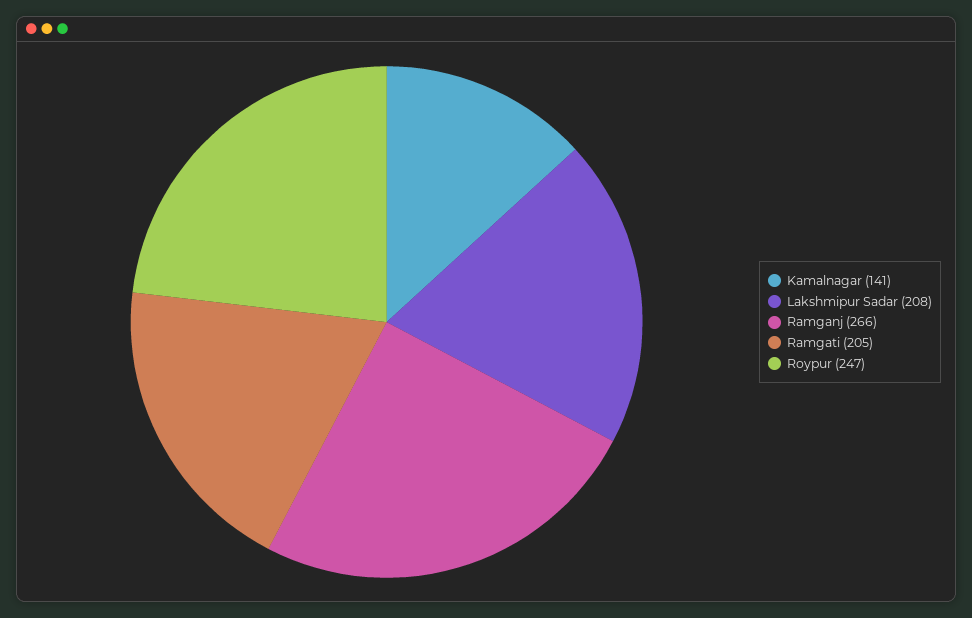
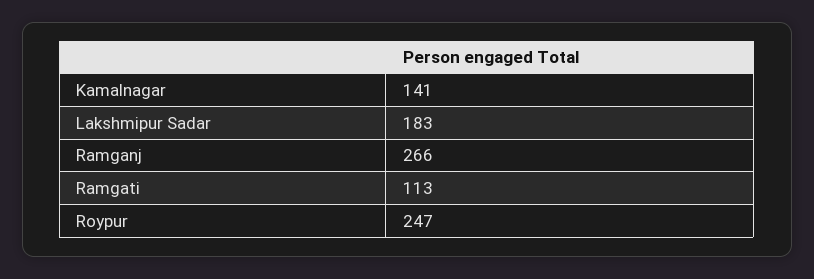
Lakshmipur Sadar: 208 -> 183
Ramgati: 205 -> 113

